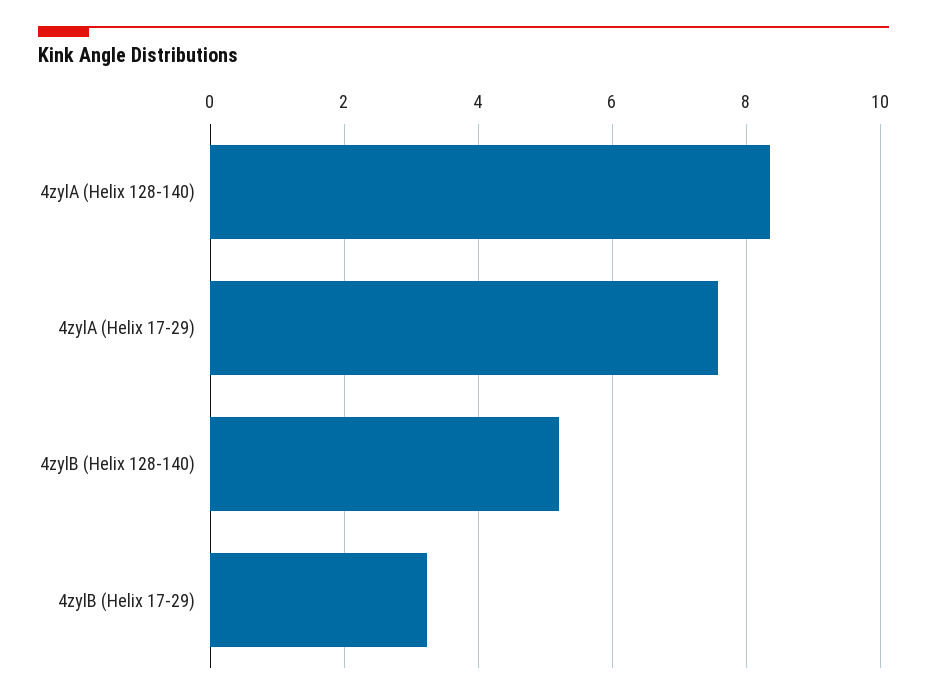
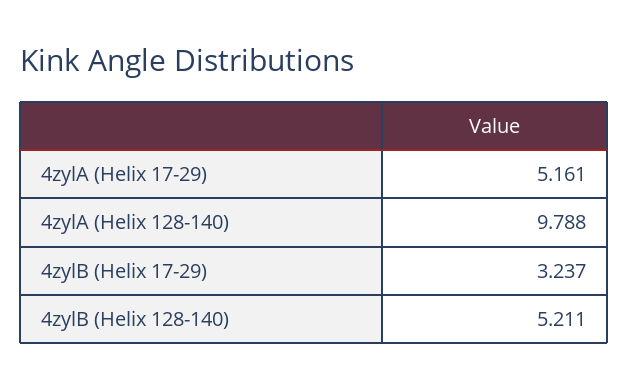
4zylA (Helix 128-140): 8.4 -> 9.788
4zylA (Helix 17-29): 7.6 -> 5.161

